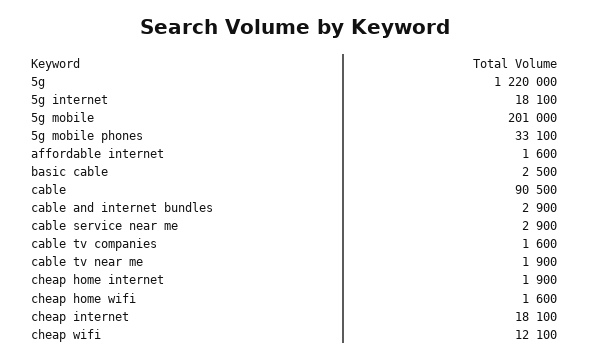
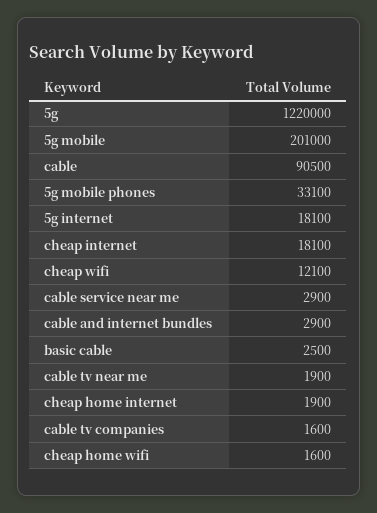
affordable internet: 1600 -> none

